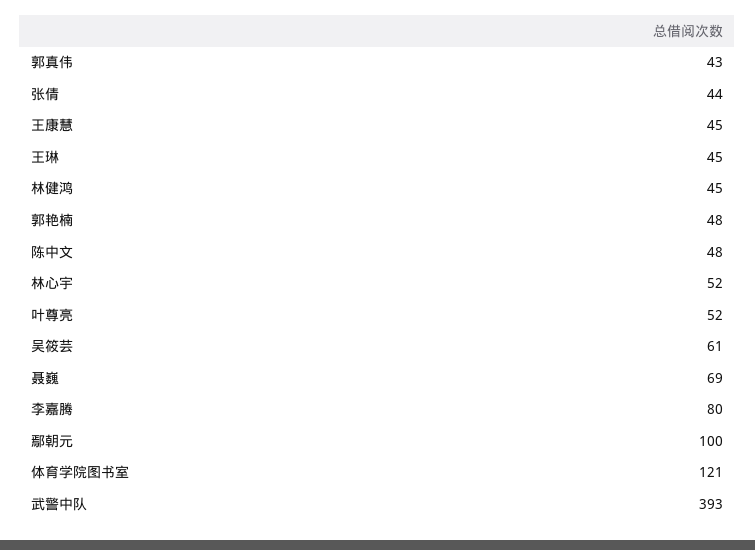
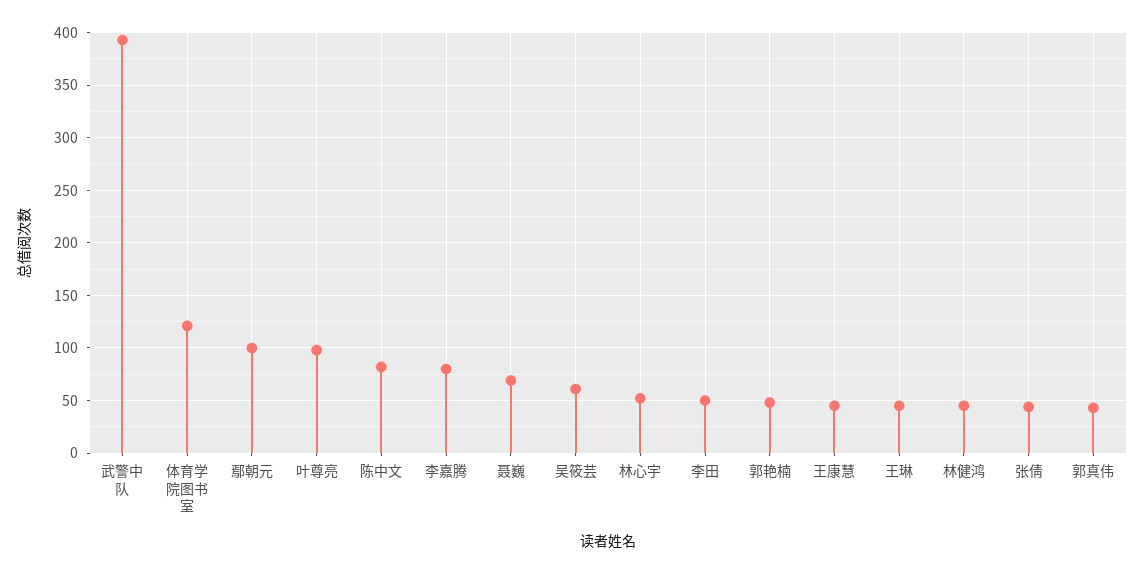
陈中文: 48 -> 80
叶尊亮: 52 -> 100
李田: none -> 50

